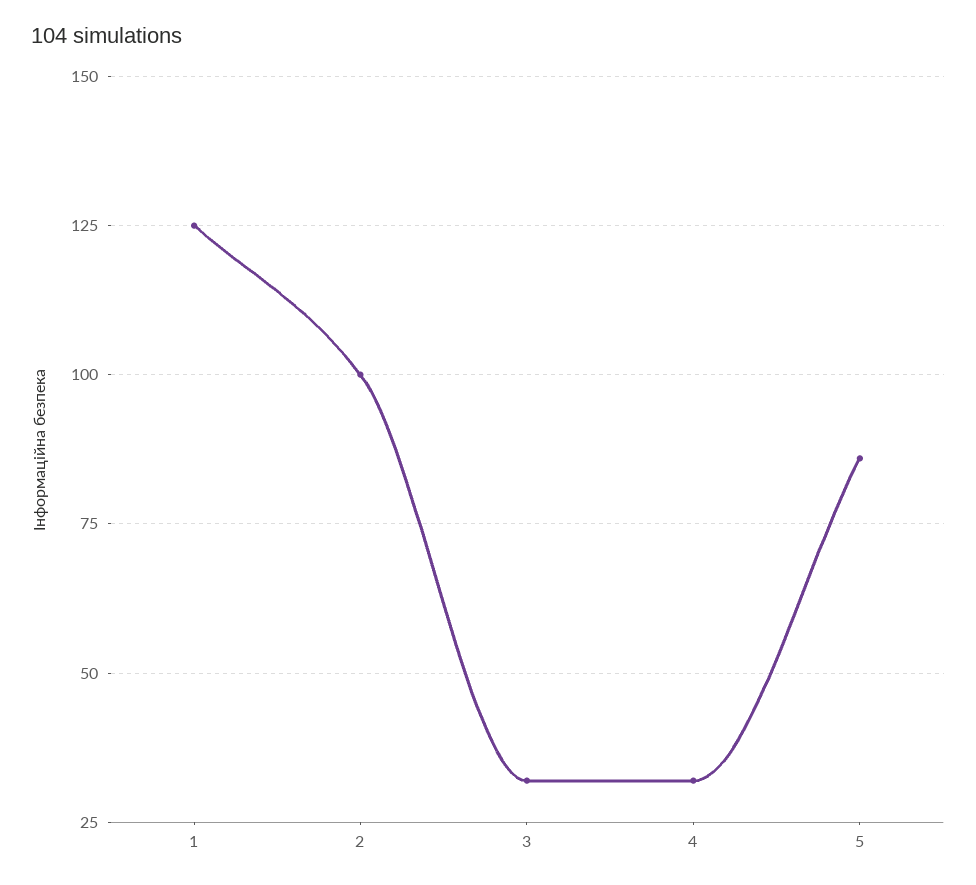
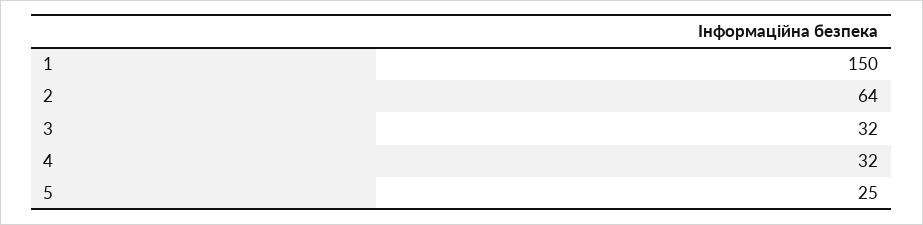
1: 125 -> 150
2: 100 -> 64
5: 85 -> 25

